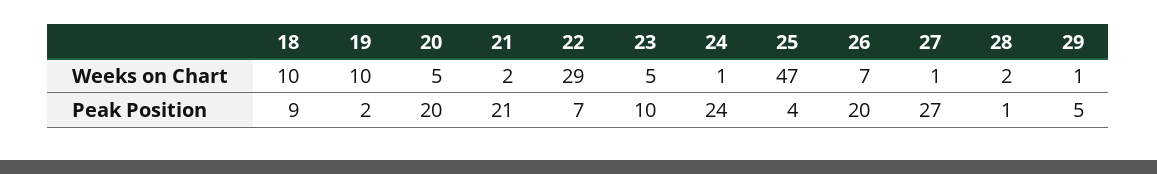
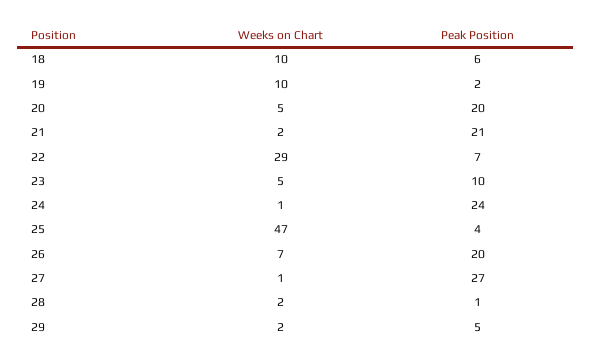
29, Weeks on Chart: 1 -> 2
18, Peak Position: 9 -> 6

